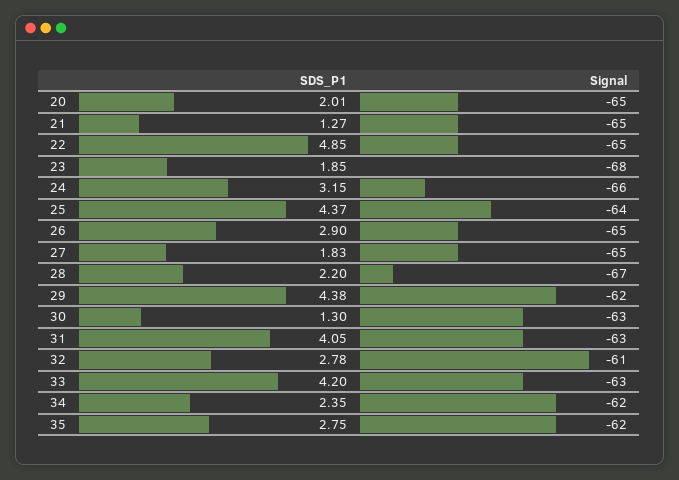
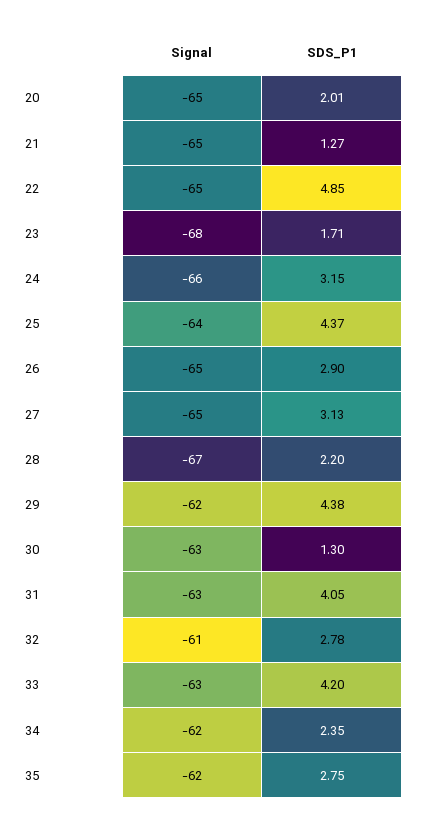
SDS_P1, 23: 1.85 -> 1.71
SDS_P1, 27: 1.83 -> 3.13

